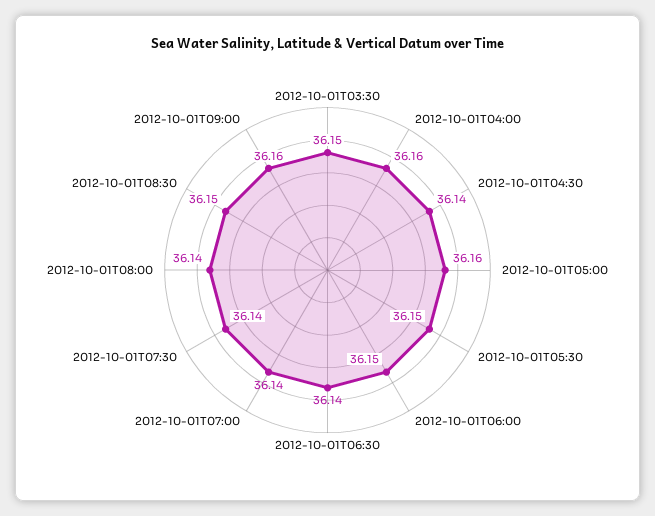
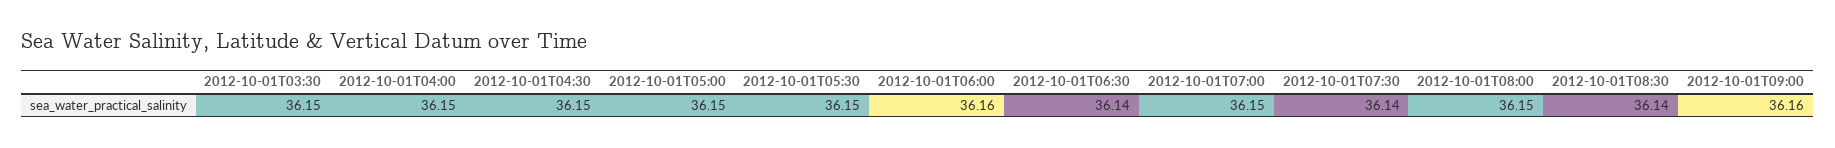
2012-10-01T04:00: 36.16 -> 36.15
2012-10-01T04:30: 36.14 -> 36.15
2012-10-01T05:00: 36.16 -> 36.15
2012-10-01T06:00: 36.15 -> 36.16
2012-10-01T07:00: 36.14 -> 36.15
2012-10-01T08:00: 36.14 -> 36.15
2012-10-01T08:30: 36.15 -> 36.14

